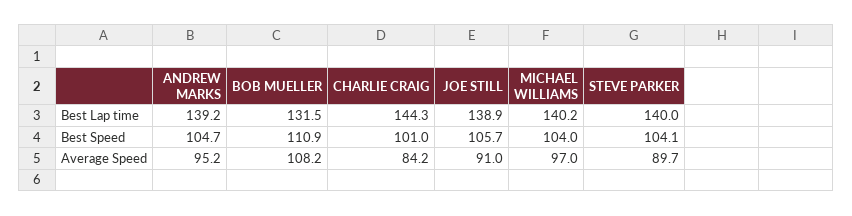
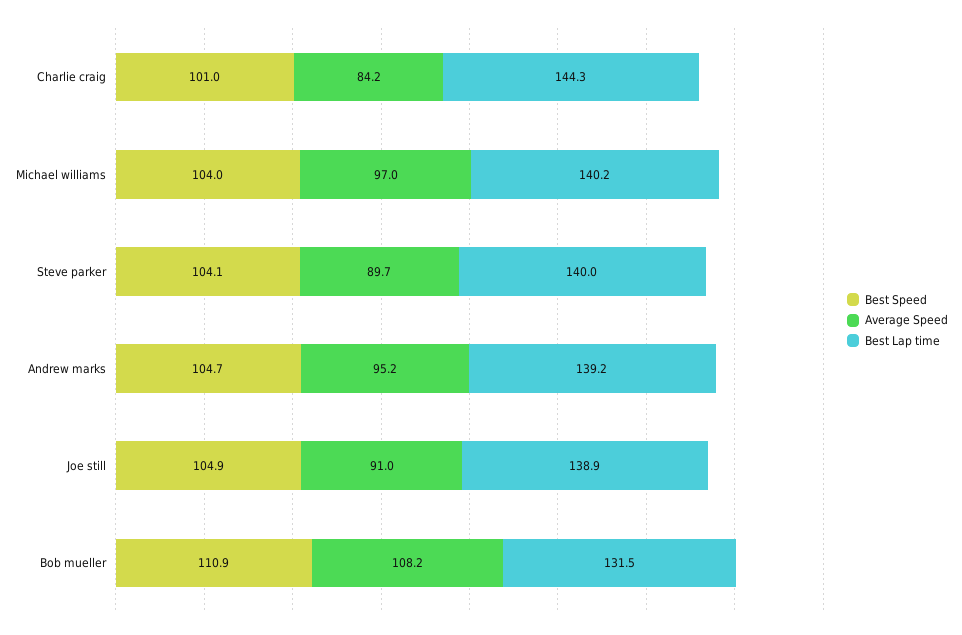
Best Speed, JOE STILL: 105.7 -> 104.9

